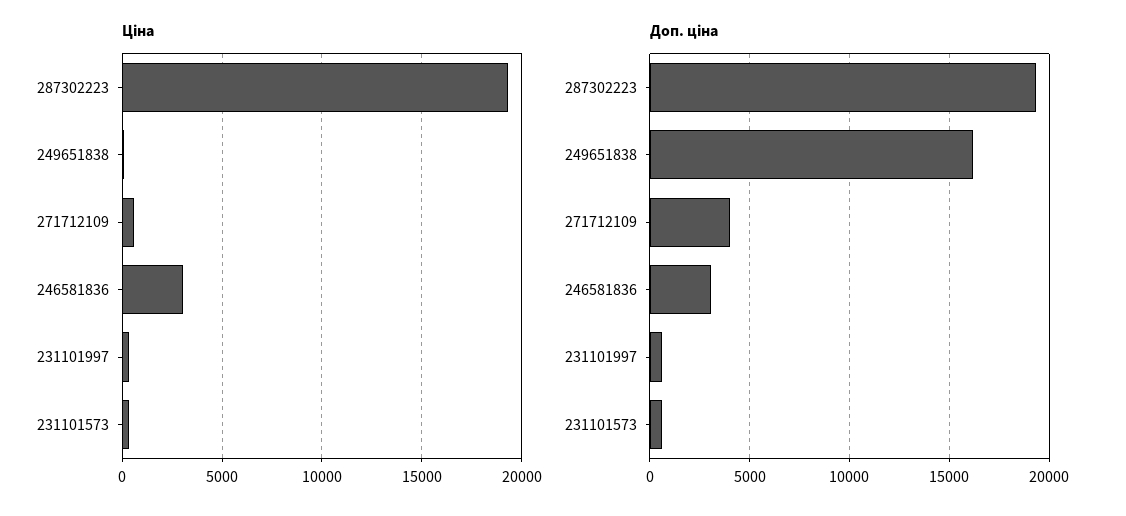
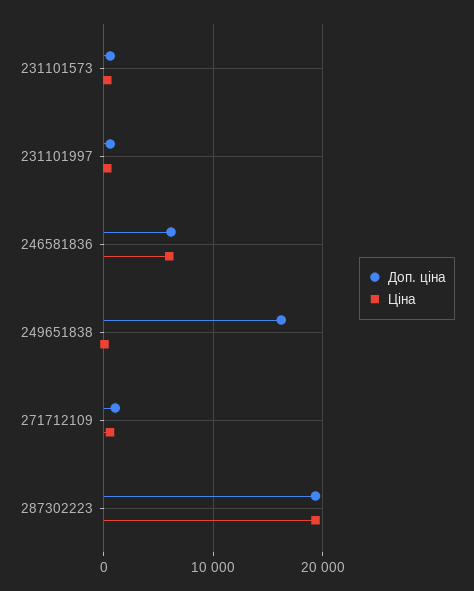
Ціна, 246581836: 3000 -> 6000
Доп. ціна, 271712109: 4000 -> 1000
Доп. ціна, 246581836: 3000 -> 6000

